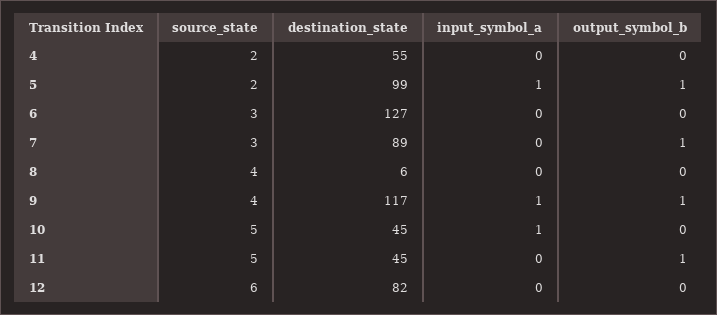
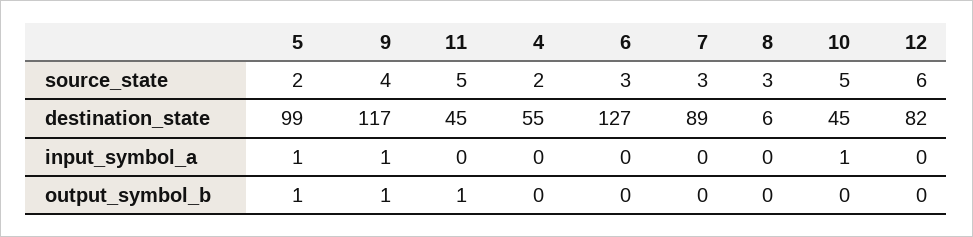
output_symbol_b, 7: 1 -> 0
source_state, 8: 4 -> 3

